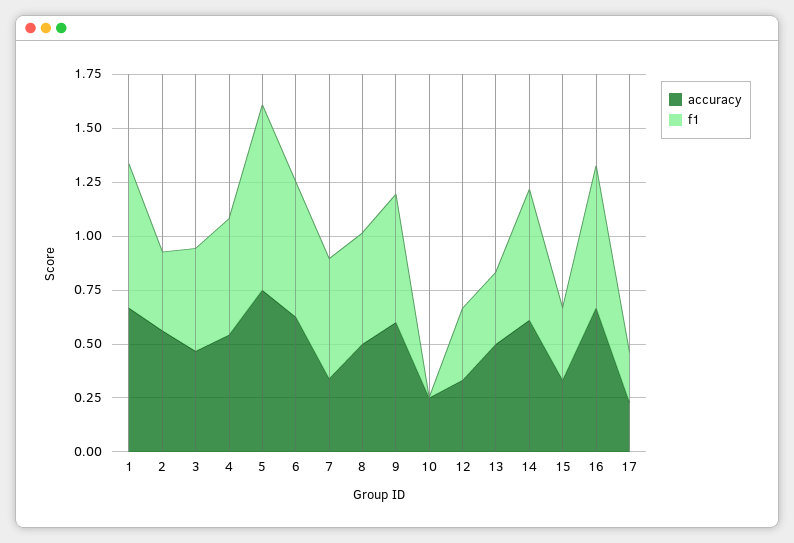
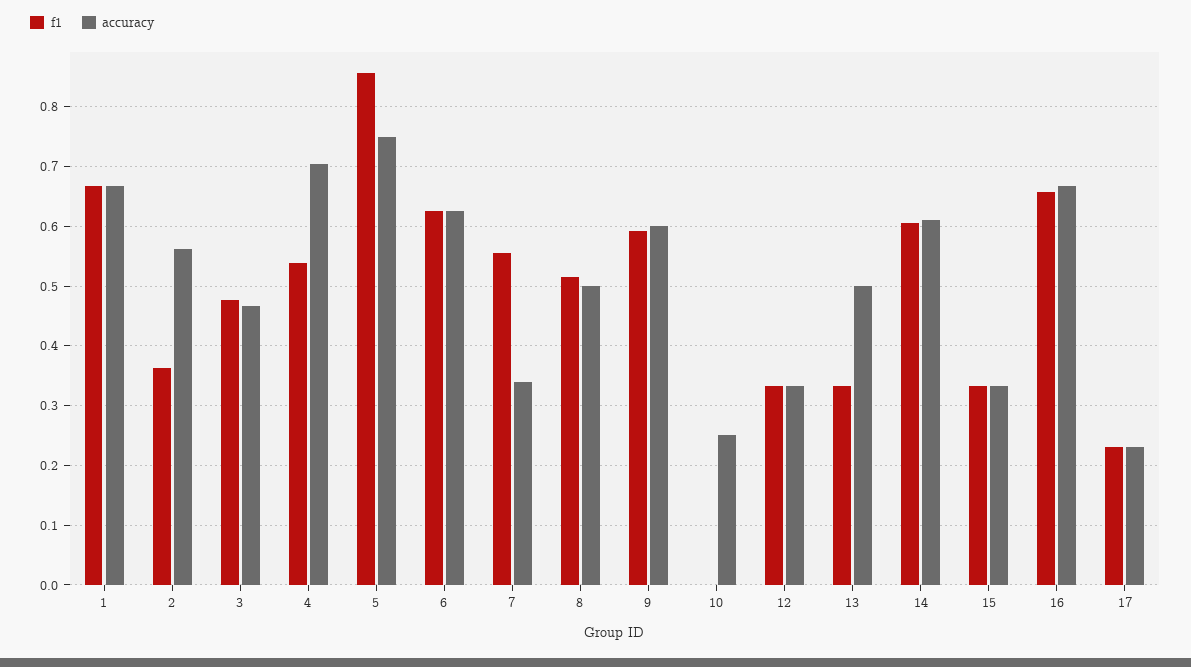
accuracy, 4: 0.55 -> 0.7

